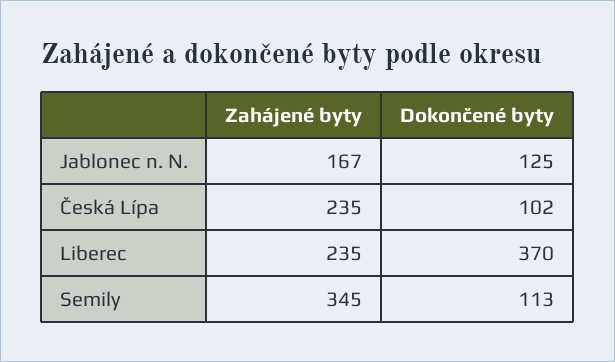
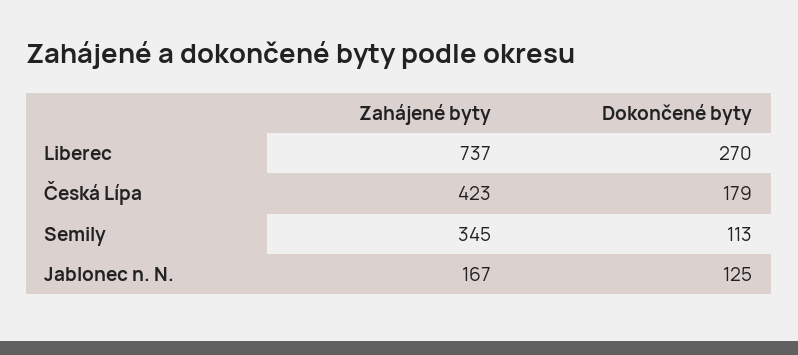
Zahájené byty, Česká Lípa: 235 -> 423
Dokončené byty, Česká Lípa: 102 -> 179
Zahájené byty, Liberec: 235 -> 737
Dokončené byty, Liberec: 370 -> 270

